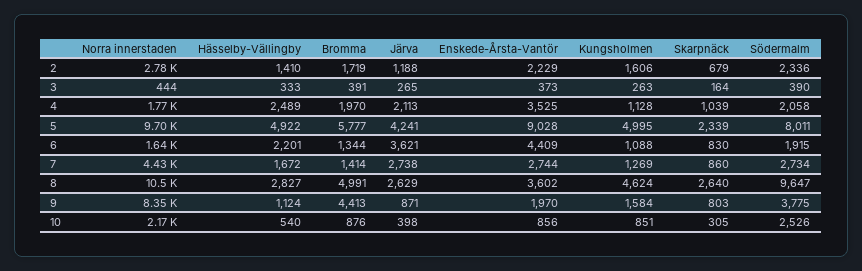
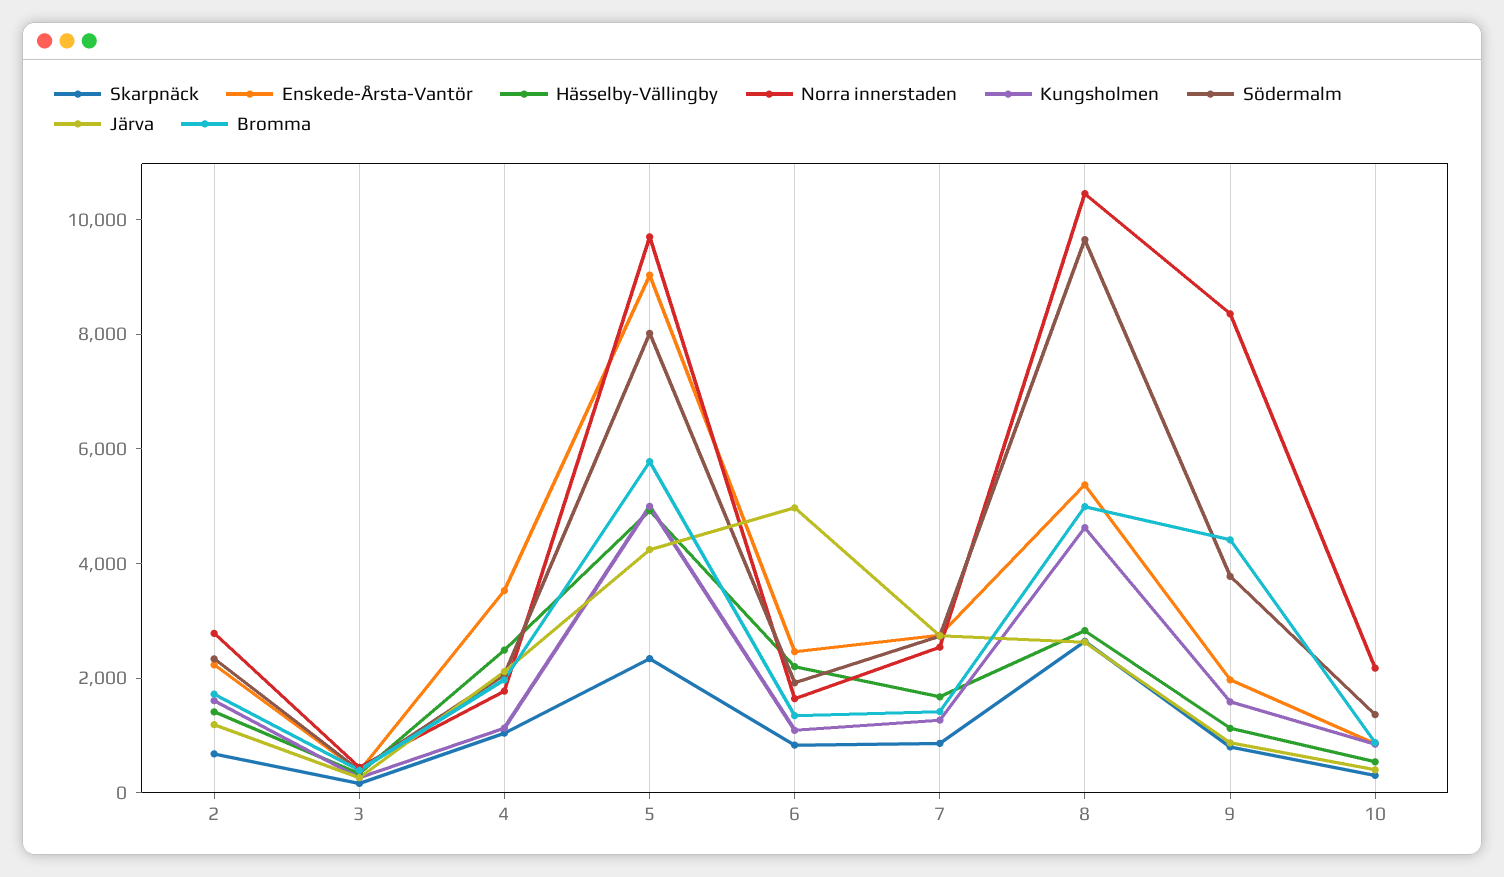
Järva, 6: 3621 -> 5000
Enskede-Årsta-Vantör, 6: 4409 -> 2500
Norra innerstaden, 7: 4430 -> 2500
Enskede-Årsta-Vantör, 8: 3602 -> 5500
Södermalm, 10: 2526 -> 1500

